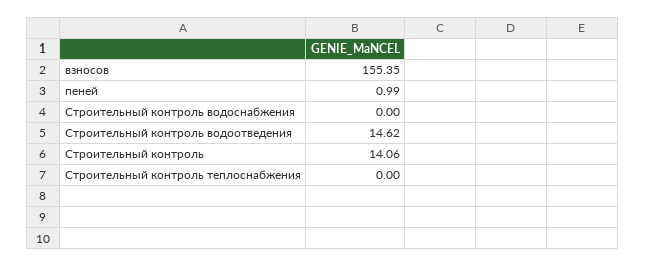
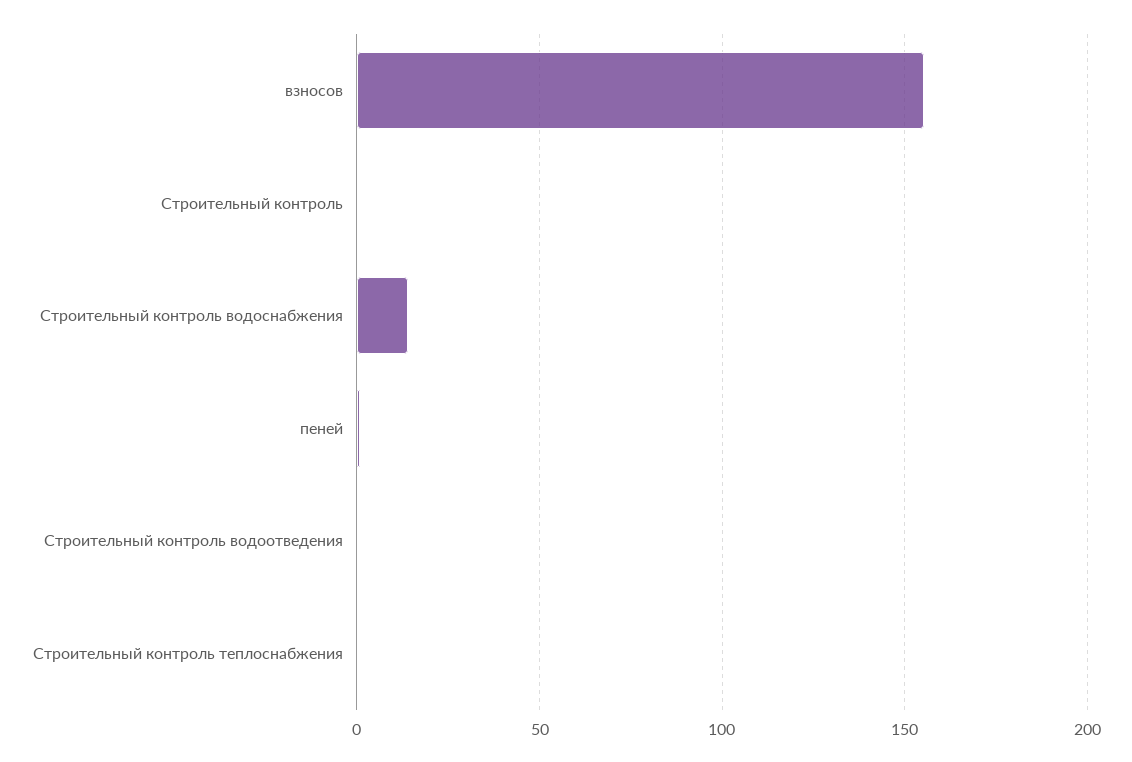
Строительный контроль водоснабжения: 0 -> 15
Строительный контроль водоотведения: 14.62 -> 0
Строительный контроль: 14.06 -> 0

